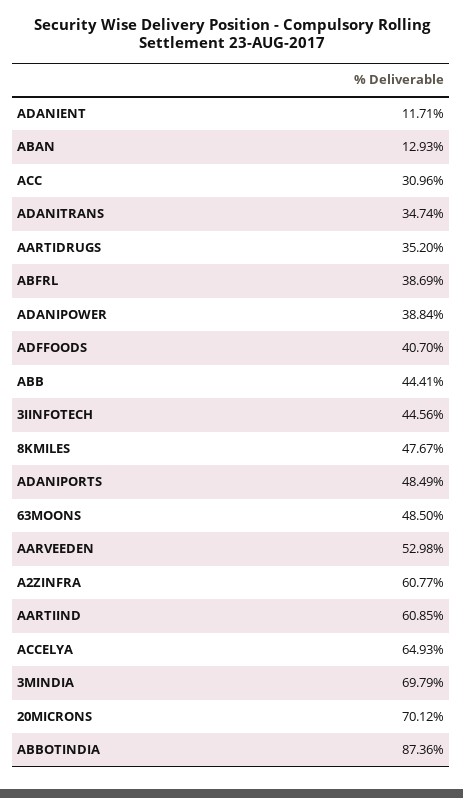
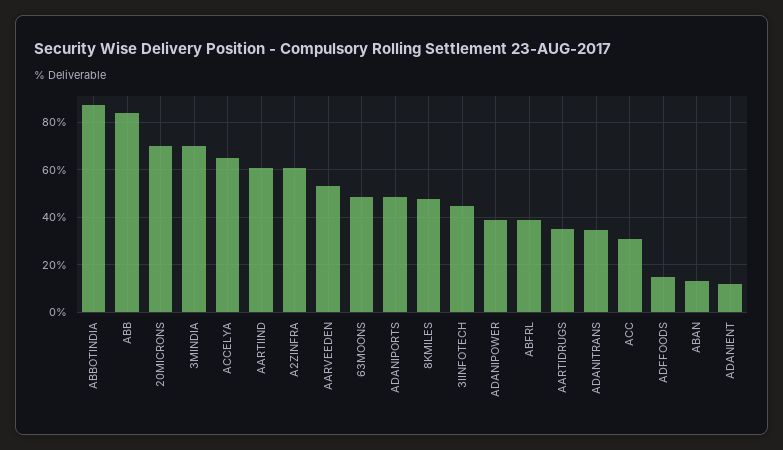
ADFFOODS: 40.7 -> 15
ABB: 44.41 -> 85

